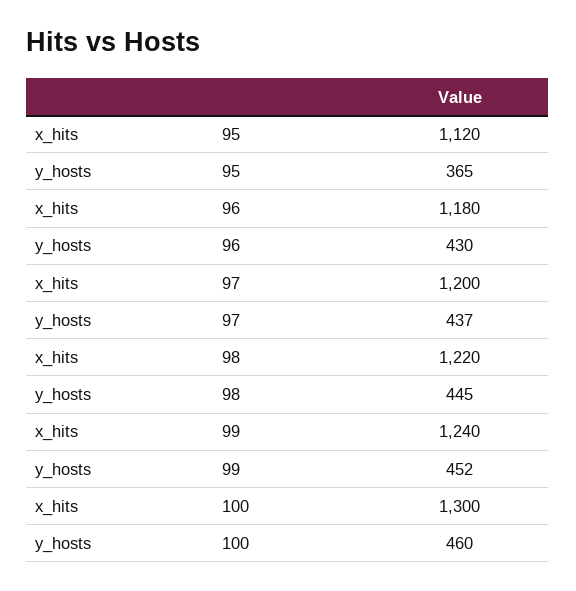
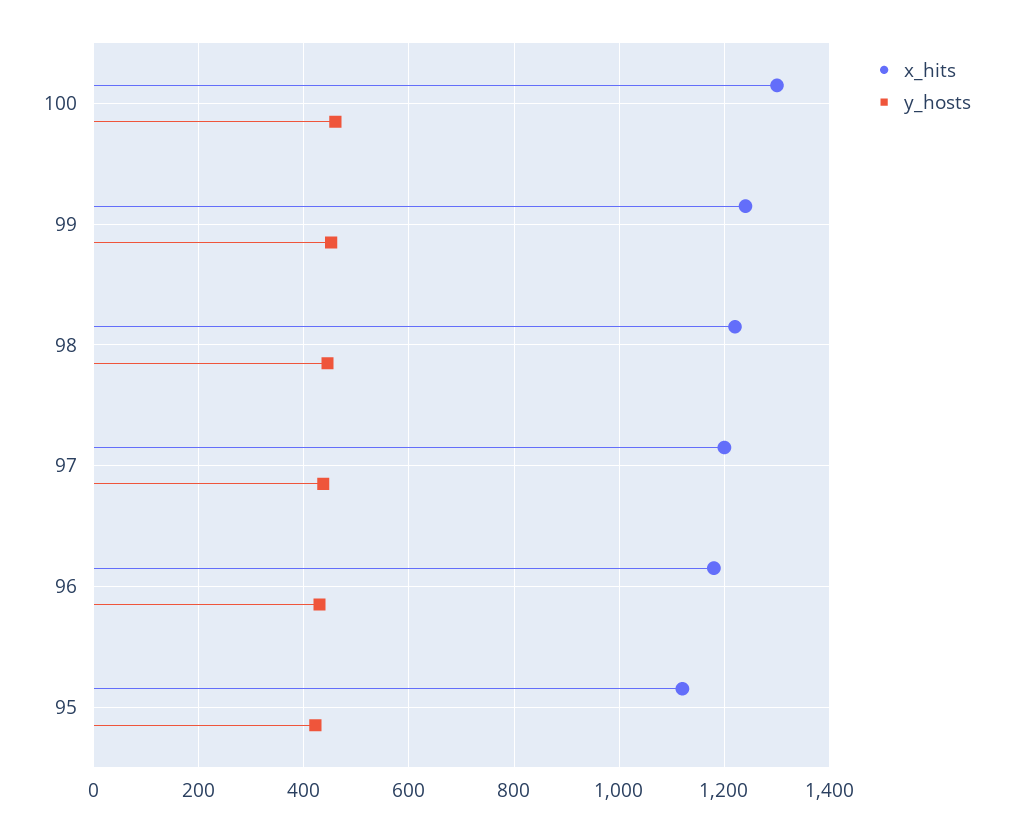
y_hosts, 95: 365 -> 420

